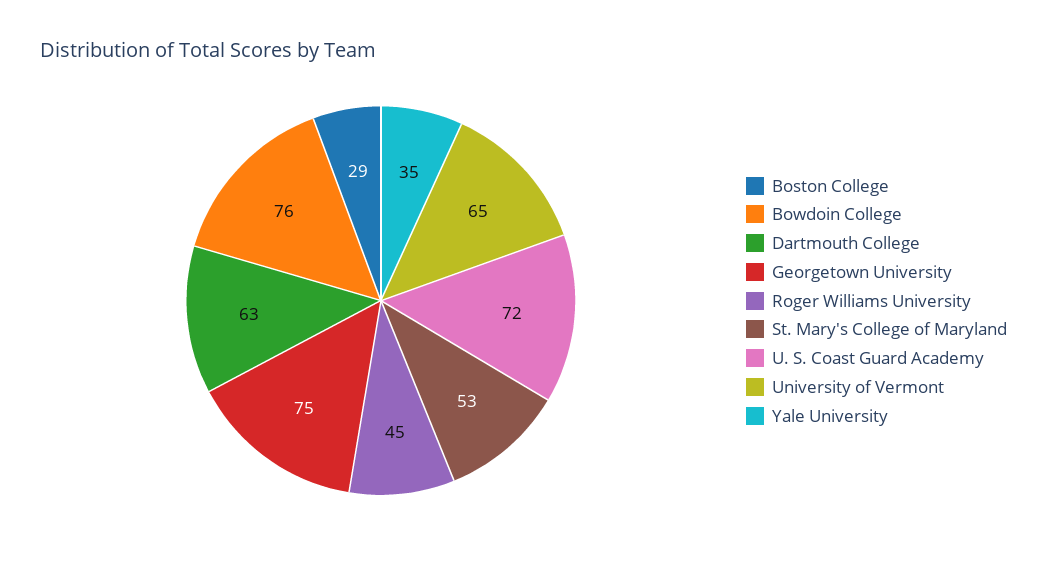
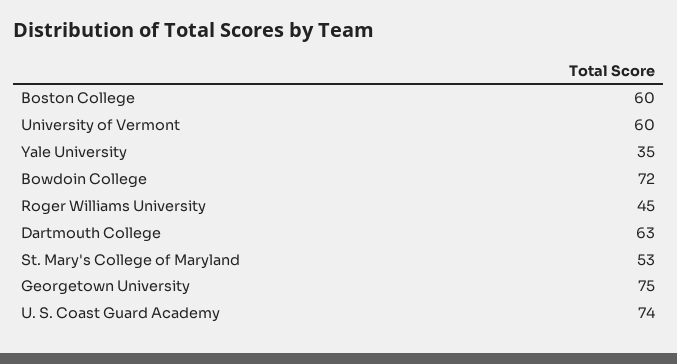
Boston College: 29 -> 60
Bowdoin College: 76 -> 72
U. S. Coast Guard Academy: 72 -> 74
University of Vermont: 65 -> 60

